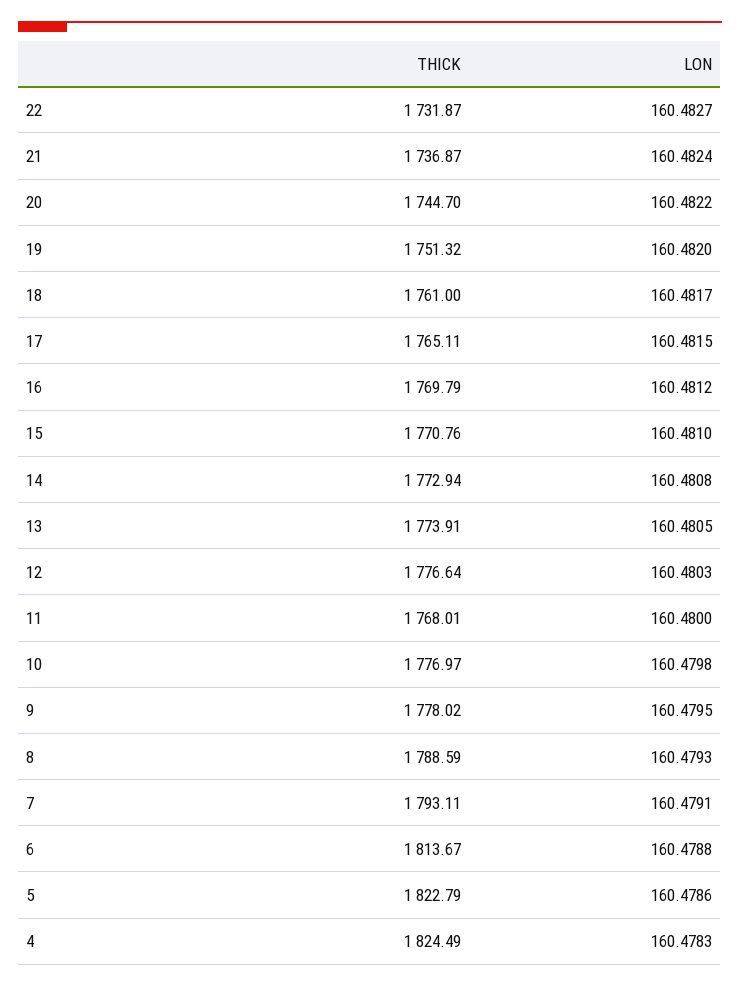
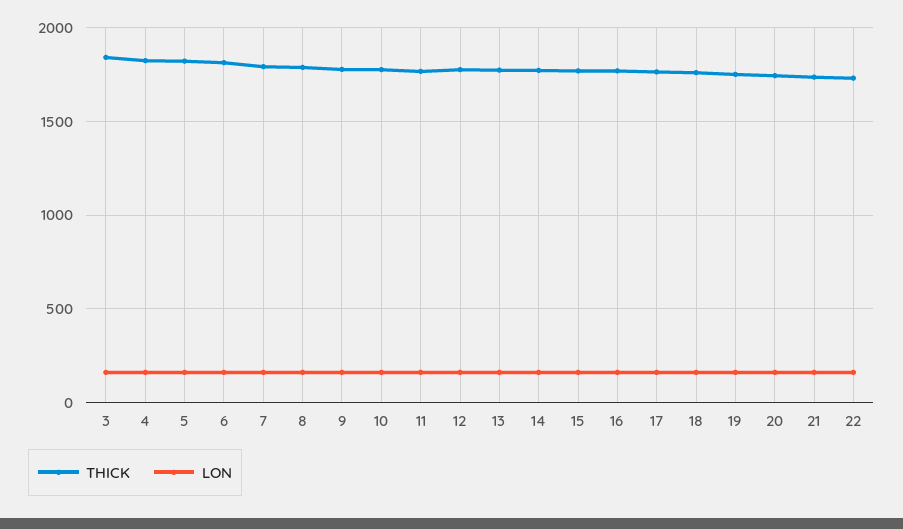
THICK, 3: none -> 1850
LON, 3: none -> 150

